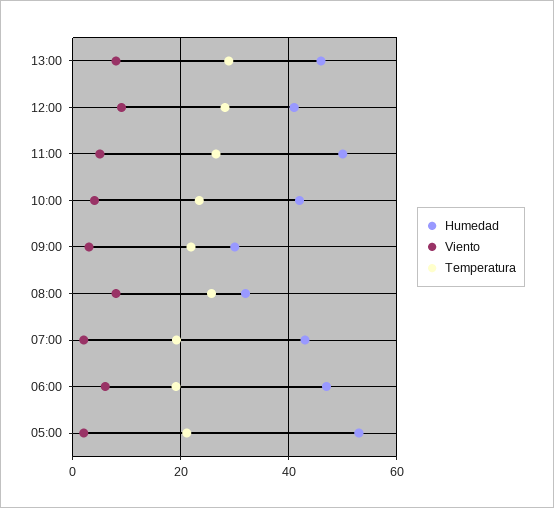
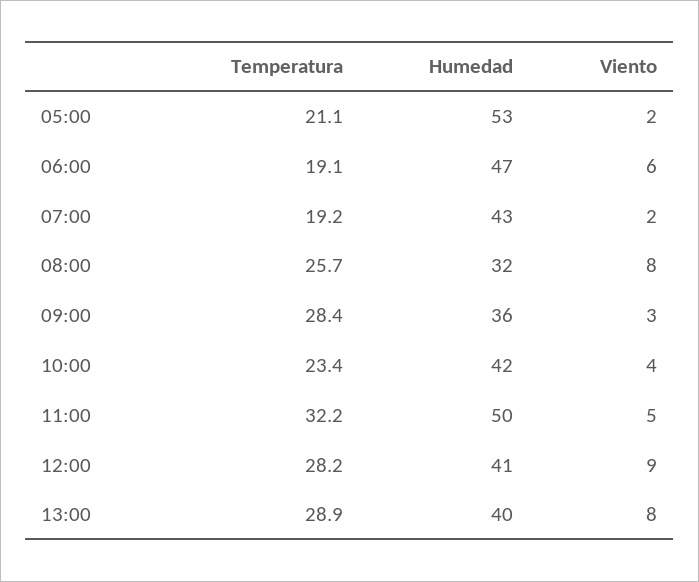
Humedad, 13:00: 46 -> 40
Temperatura, 11:00: 26 -> 32.2
Humedad, 09:00: 30 -> 36
Temperatura, 09:00: 22 -> 28.4

